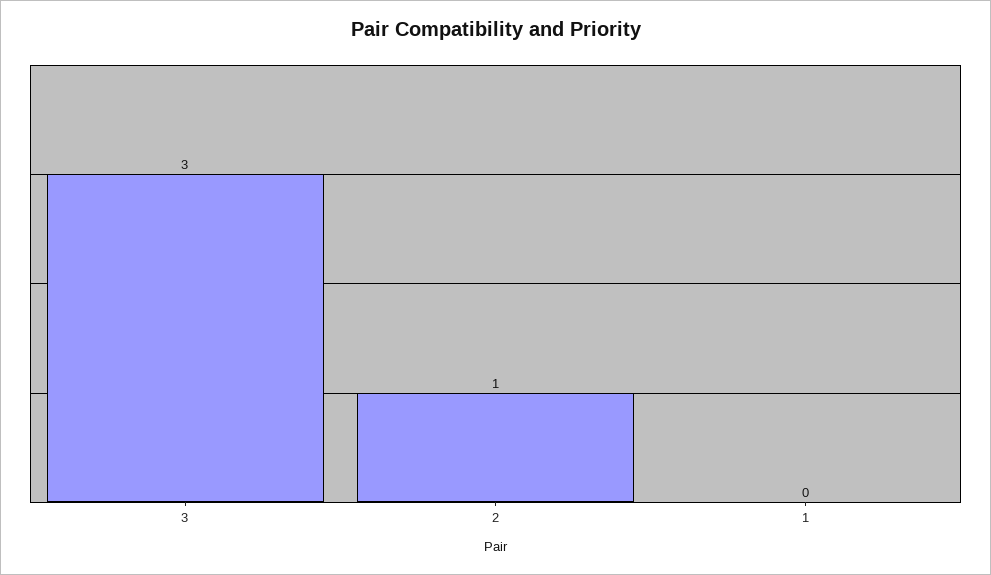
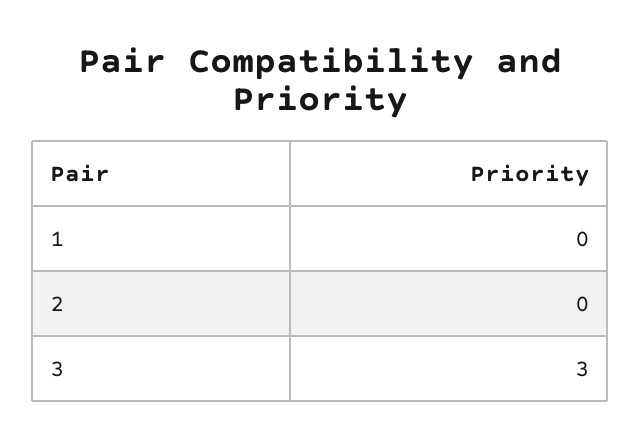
2: 1 -> 0

